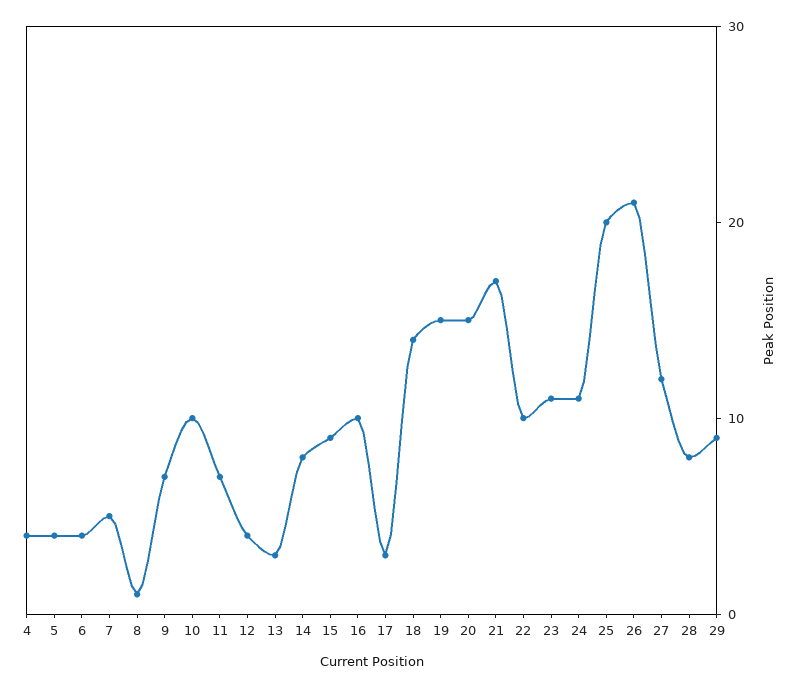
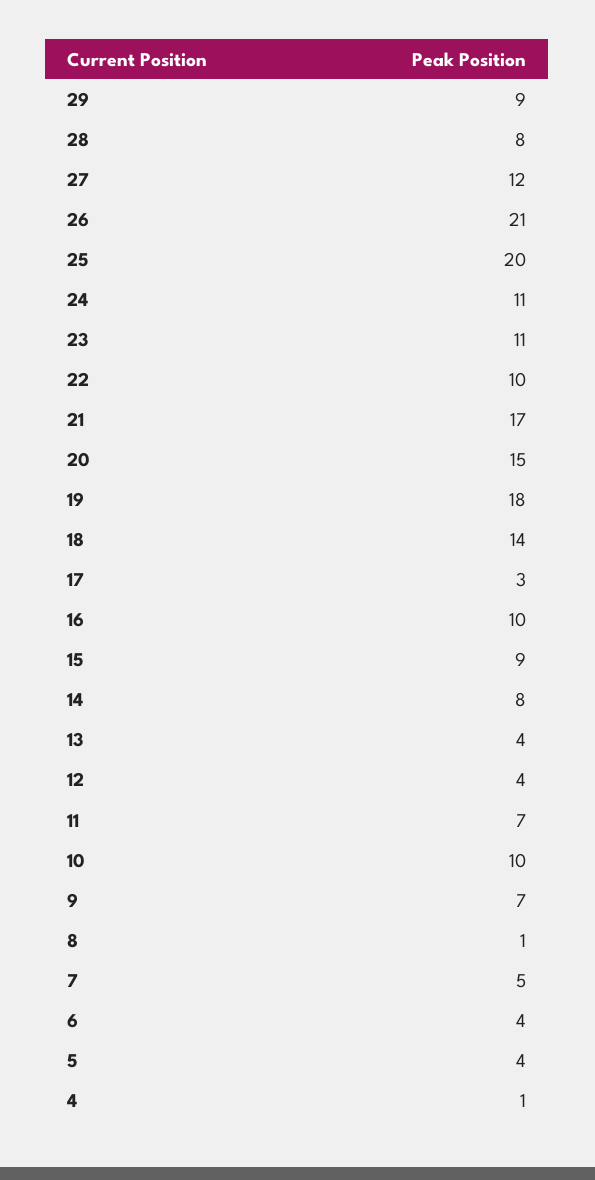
4: 4 -> 1
13: 3 -> 4
19: 15 -> 18

